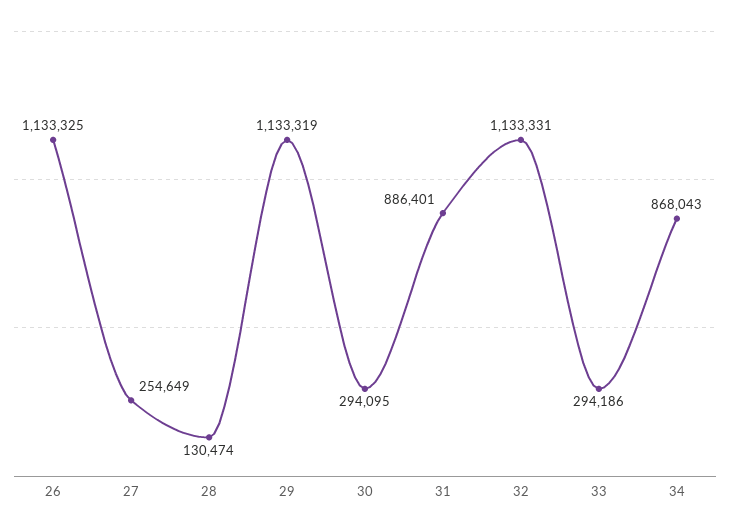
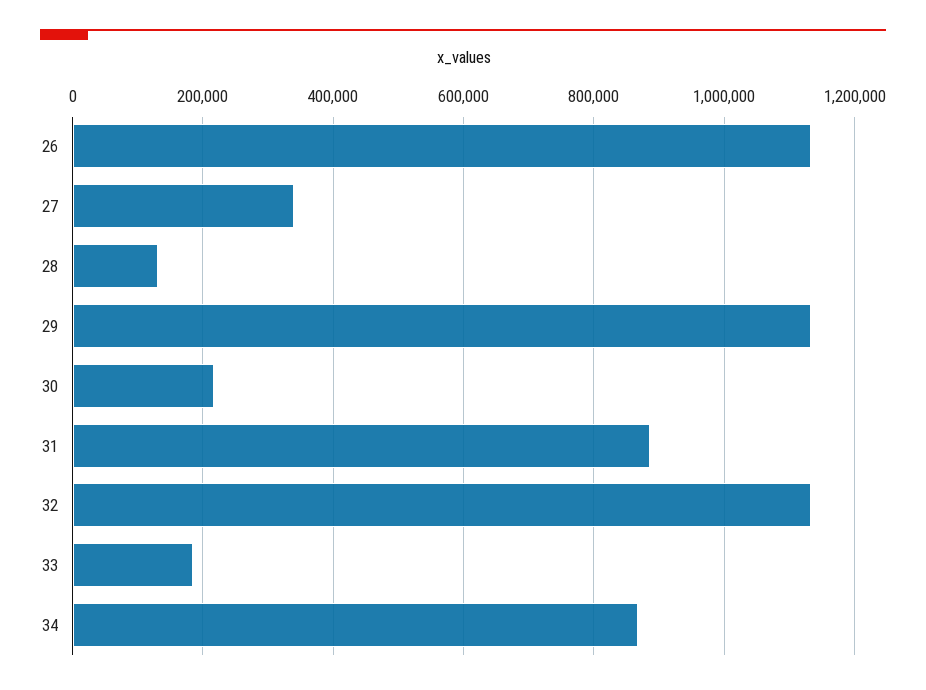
27: 254649 -> 340000
30: 294095 -> 220000
33: 294186 -> 180000

